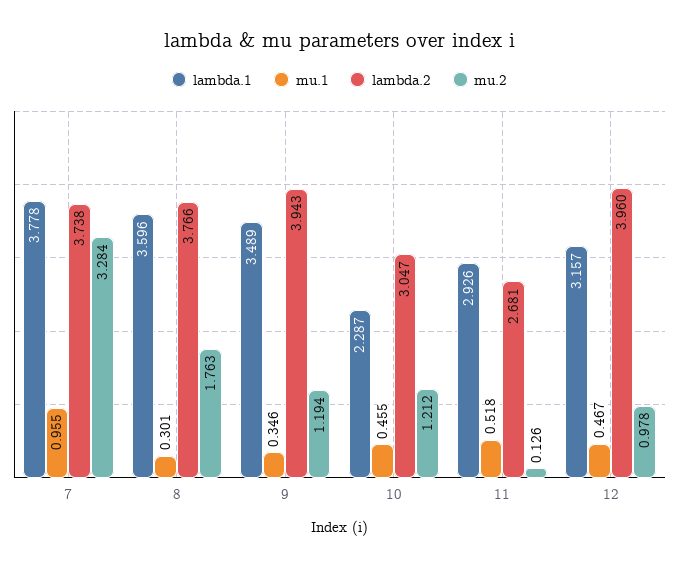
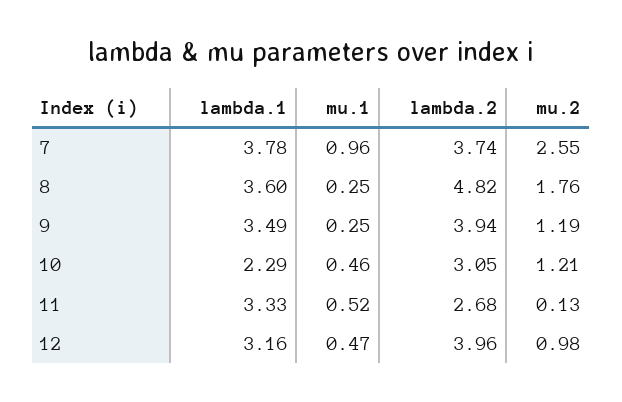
mu.2, 7: 3.284 -> 2.55
mu.1, 8: 0.301 -> 0.25
lambda.2, 8: 3.766 -> 4.82
mu.1, 9: 0.346 -> 0.25
lambda.1, 11: 2.926 -> 3.33

